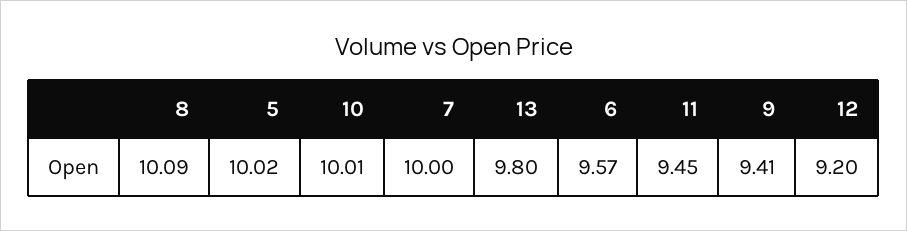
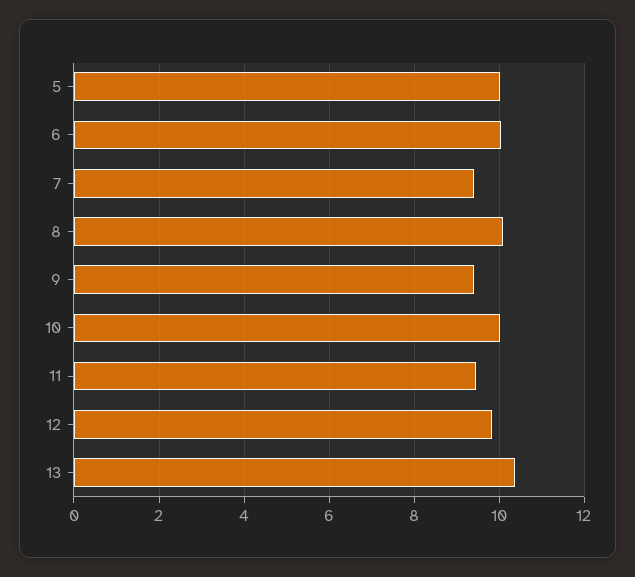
7: 10 -> 9.4
13: 9.8 -> 10.4
6: 9.57 -> 10
12: 9.2 -> 9.8

